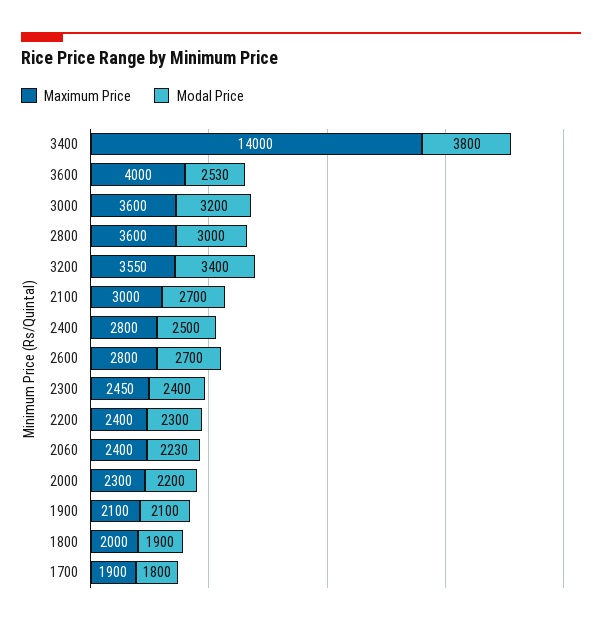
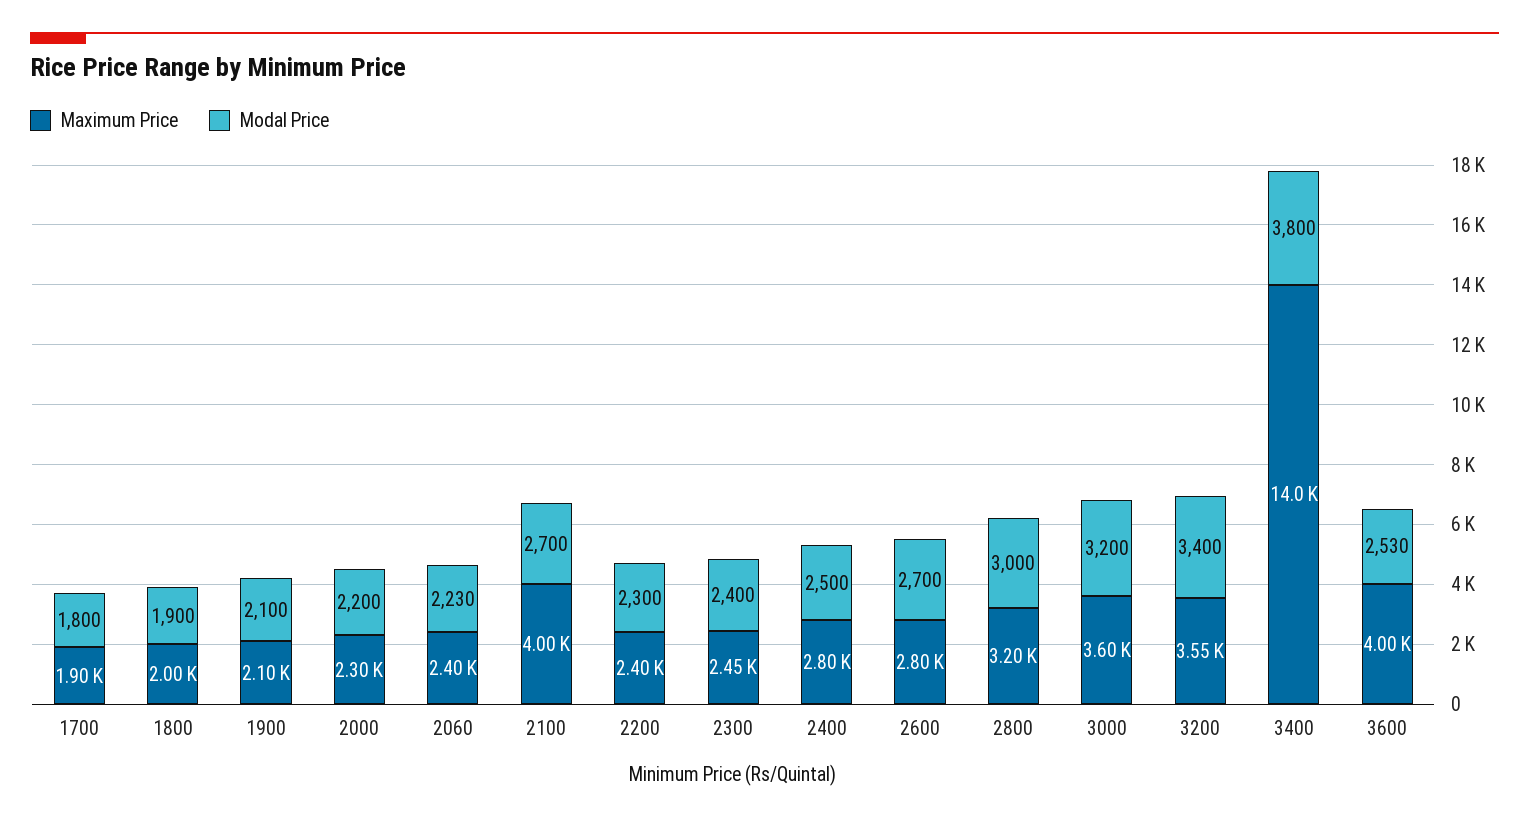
Maximum Price, 2800: 3600 -> 3200
Maximum Price, 2100: 3000 -> 4000

